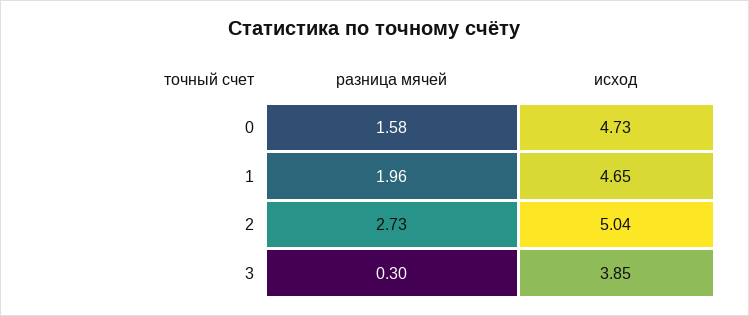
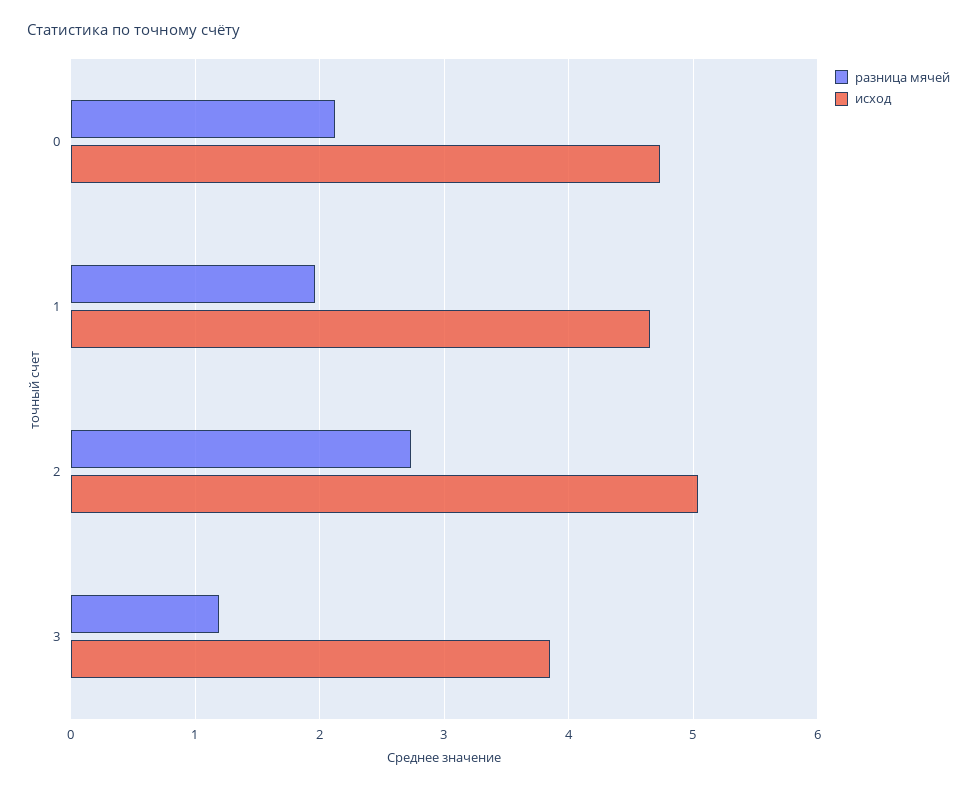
разница мячей, 0: 1.58 -> 2.1
разница мячей, 3: 0.3 -> 1.2

